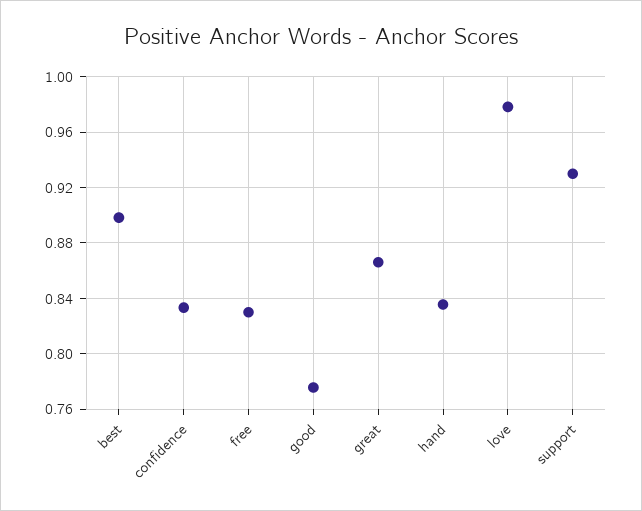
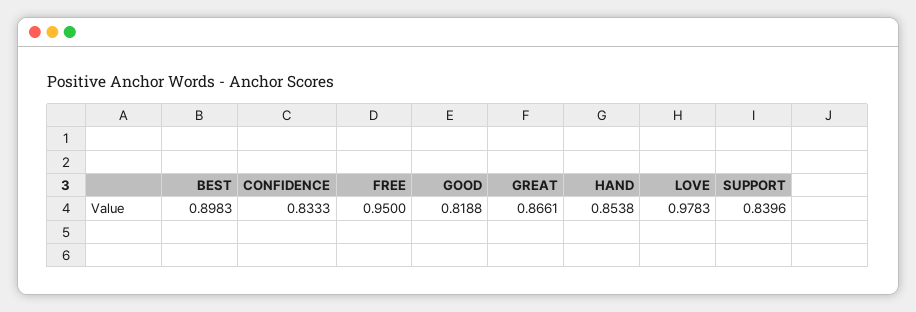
free: 0.83 -> 0.95
good: 0.775 -> 0.8188
hand: 0.835 -> 0.8538
support: 0.93 -> 0.8396

